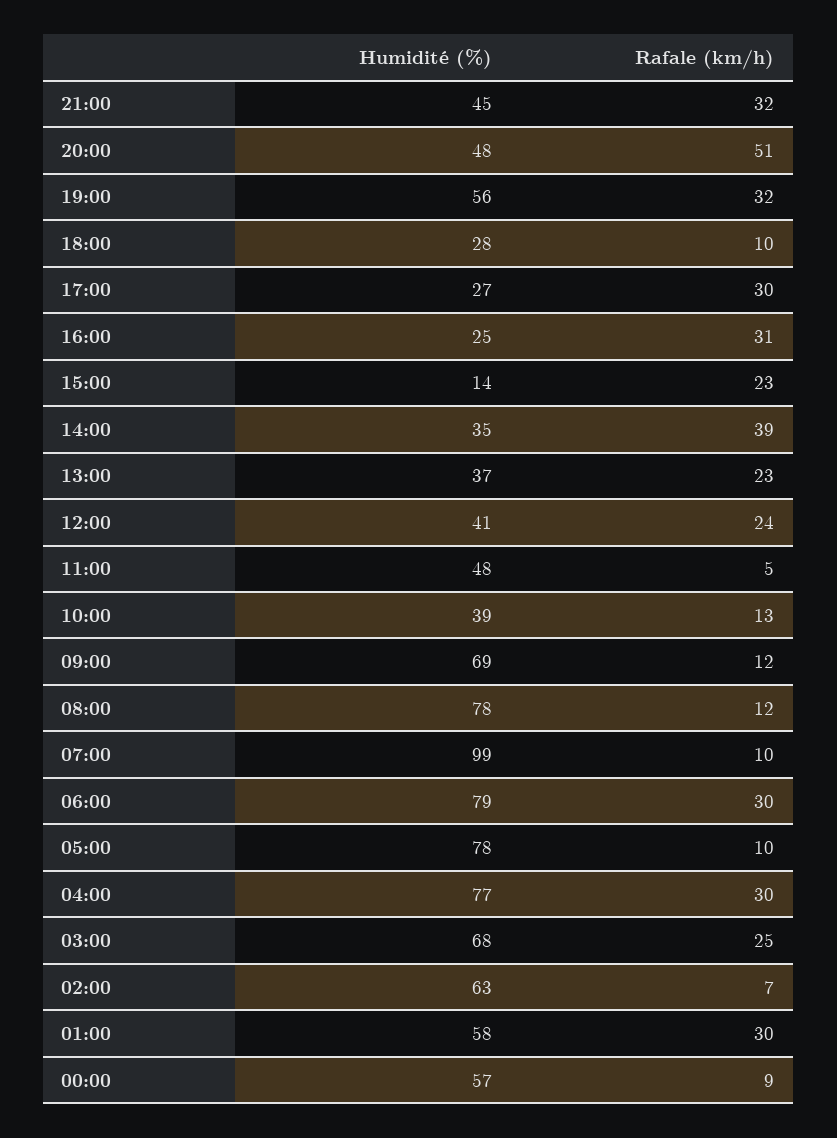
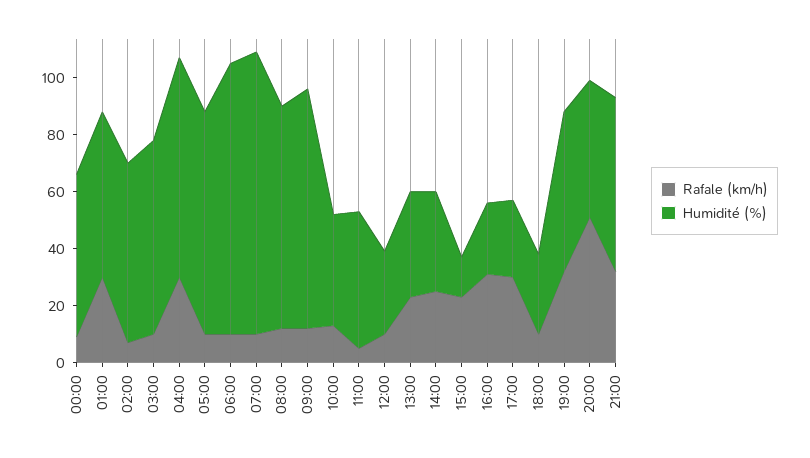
Humidité (%), 21:00: 45 -> 60
Rafale (km/h), 14:00: 39 -> 25
Humidité (%), 12:00: 41 -> 30
Rafale (km/h), 12:00: 24 -> 10
Humidité (%), 09:00: 69 -> 85
Humidité (%), 06:00: 79 -> 95
Rafale (km/h), 06:00: 30 -> 10
Rafale (km/h), 03:00: 25 -> 10

